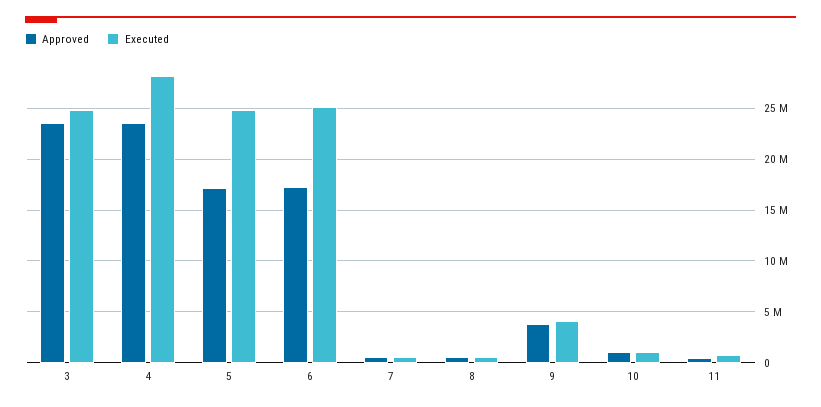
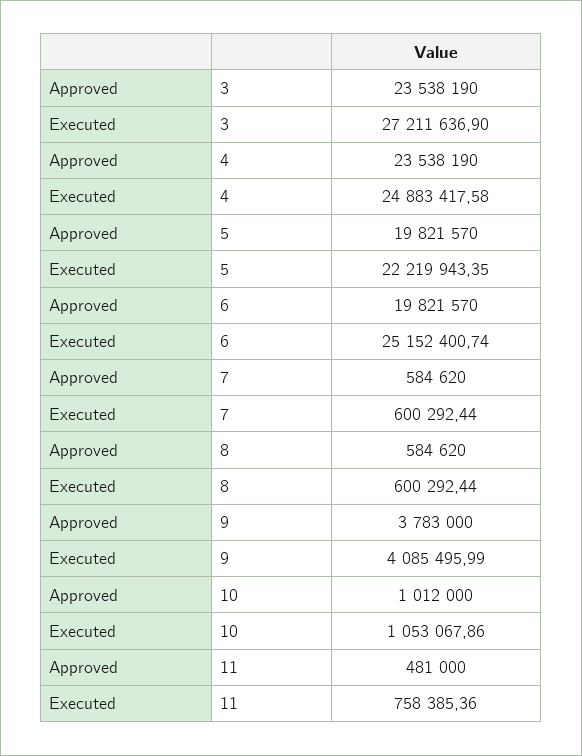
Executed, 3: 25000000 -> 27211636.9
Executed, 4: 28000000 -> 24883417.58
Approved, 5: 17000000 -> 19821570
Executed, 5: 25000000 -> 22219943.35
Approved, 6: 17000000 -> 19821570

